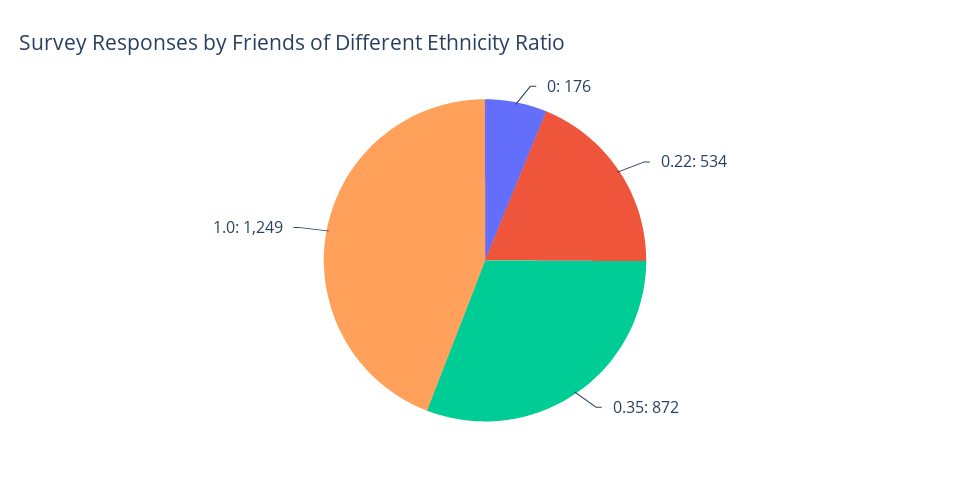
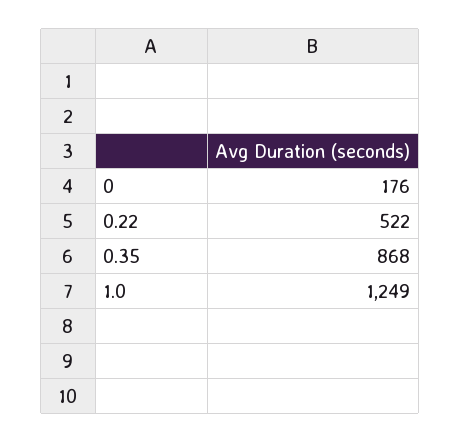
0.22: 534 -> 522
0.35: 872 -> 868

